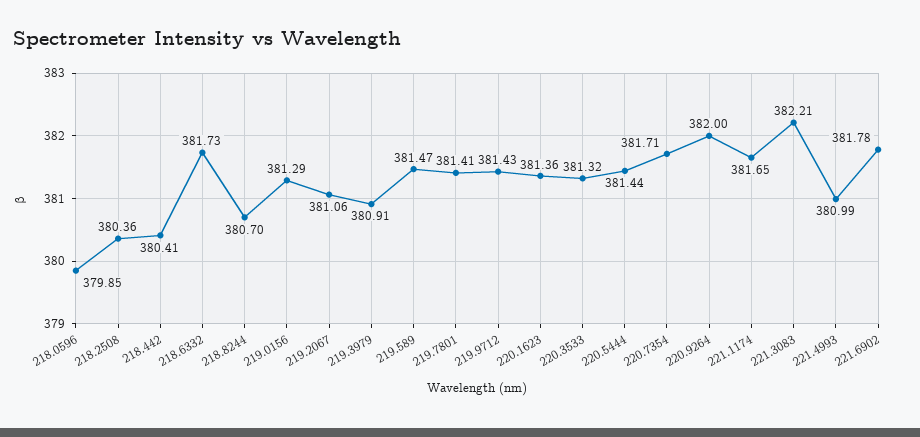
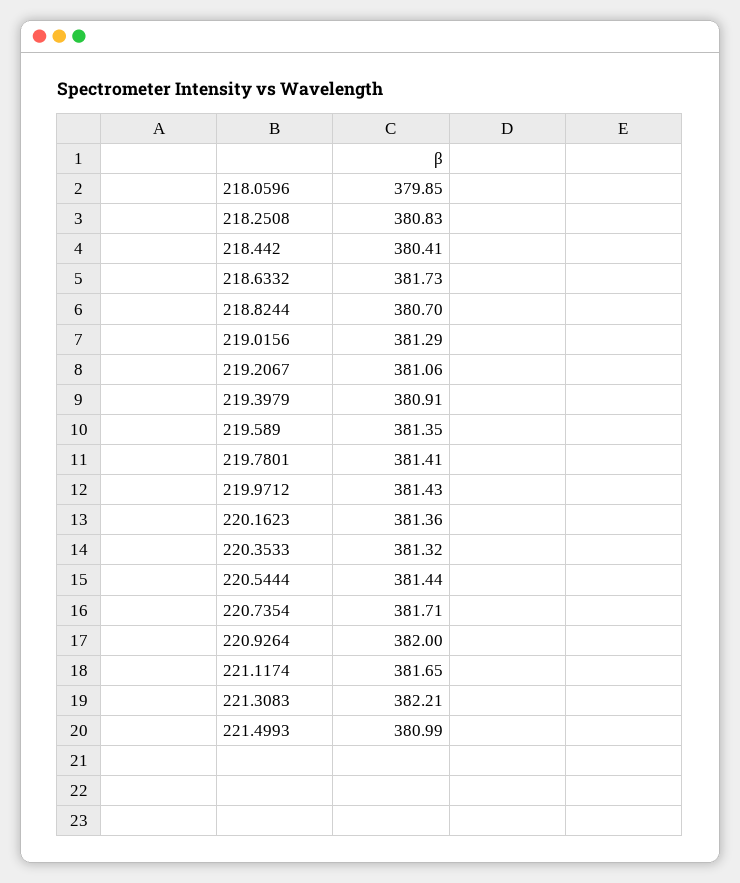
218.2508: 380.36 -> 380.83
219.589: 381.47 -> 381.35
221.6902: 381.78 -> none

